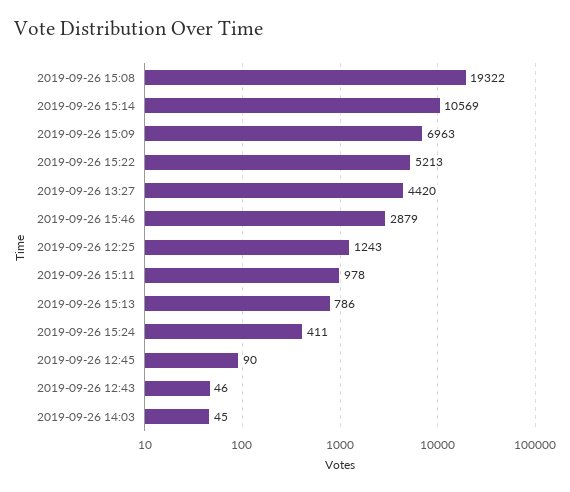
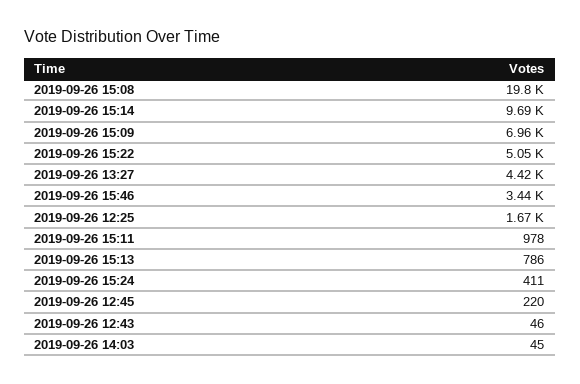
2019-09-26 15:08: 19322 -> 19800
2019-09-26 15:14: 10569 -> 9690
2019-09-26 15:22: 5213 -> 5050
2019-09-26 15:46: 2879 -> 3440
2019-09-26 12:25: 1243 -> 1670
2019-09-26 12:45: 90 -> 220

